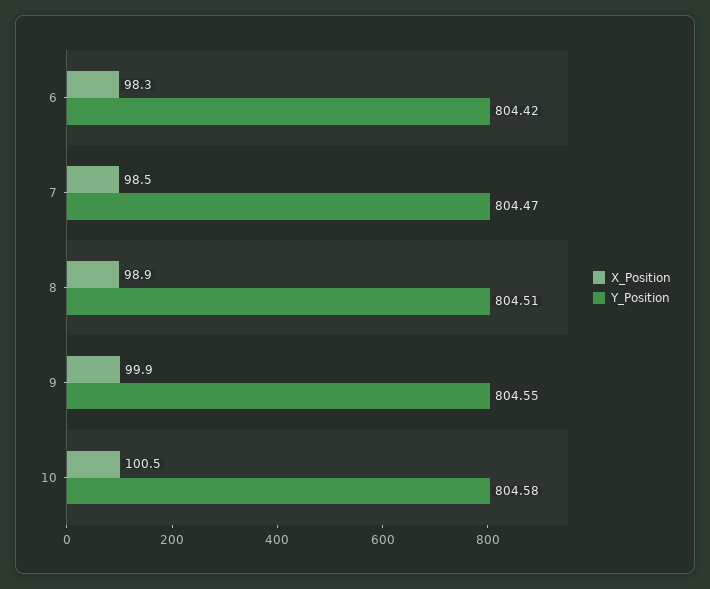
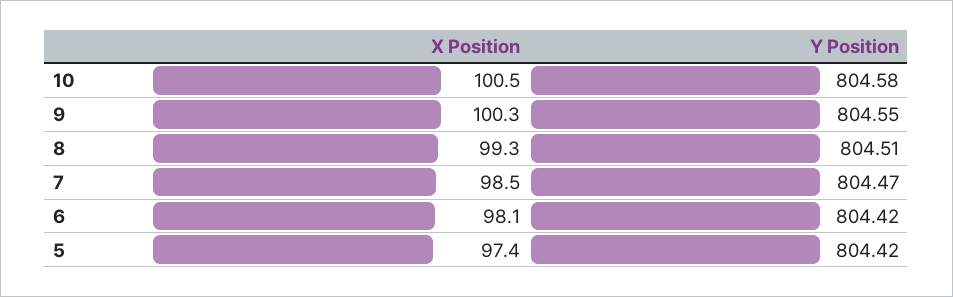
X_Position, 6: 98.3 -> 98.1
X_Position, 8: 98.9 -> 99.3
X_Position, 9: 99.9 -> 100.3
X_Position, 5: none -> 97.4
Y_Position, 5: none -> 804.42

